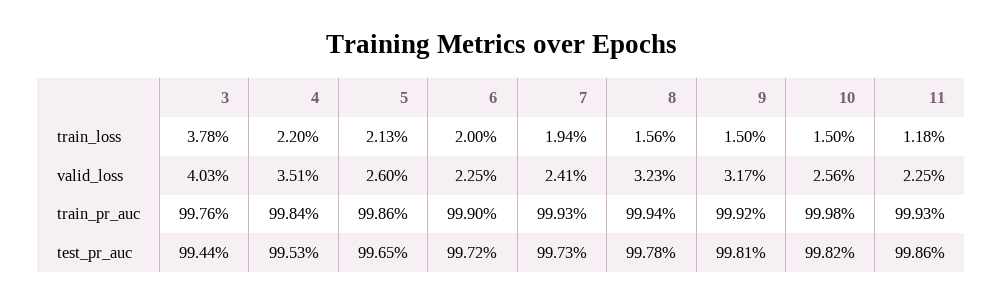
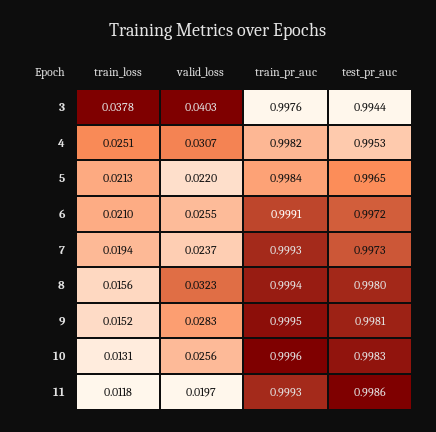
4, train_loss: 0.022 -> 0.0251
6, train_loss: 0.02 -> 0.021
9, train_loss: 0.015 -> 0.0152
10, train_loss: 0.015 -> 0.0131
4, valid_loss: 0.0351 -> 0.0307
5, valid_loss: 0.026 -> 0.022
6, valid_loss: 0.0225 -> 0.0255
7, valid_loss: 0.0241 -> 0.0237
9, valid_loss: 0.0317 -> 0.0283
11, valid_loss: 0.0225 -> 0.0197
4, train_pr_auc: 0.9984 -> 0.9982
5, train_pr_auc: 0.9986 -> 0.9984
6, train_pr_auc: 0.999 -> 0.9991
9, train_pr_auc: 0.9992 -> 0.9995
10, train_pr_auc: 0.9998 -> 0.9996
8, test_pr_auc: 0.9978 -> 0.998
10, test_pr_auc: 0.9982 -> 0.9983

